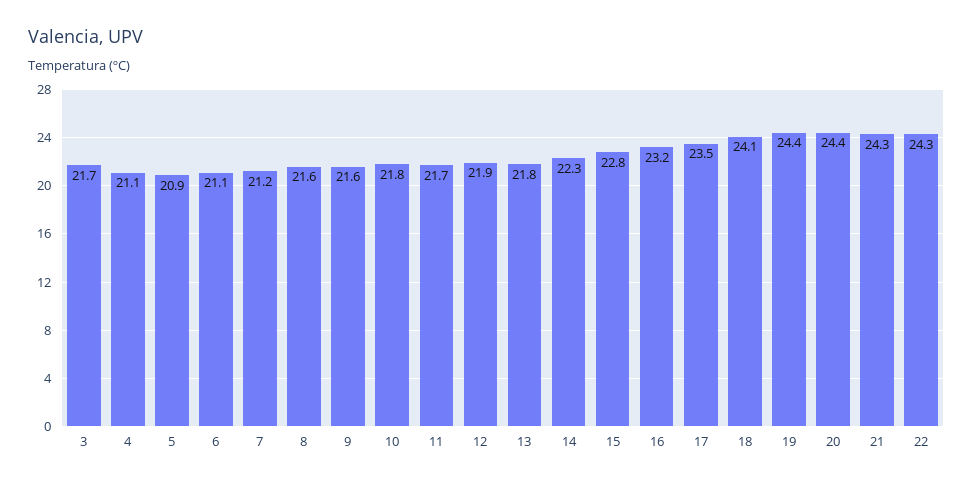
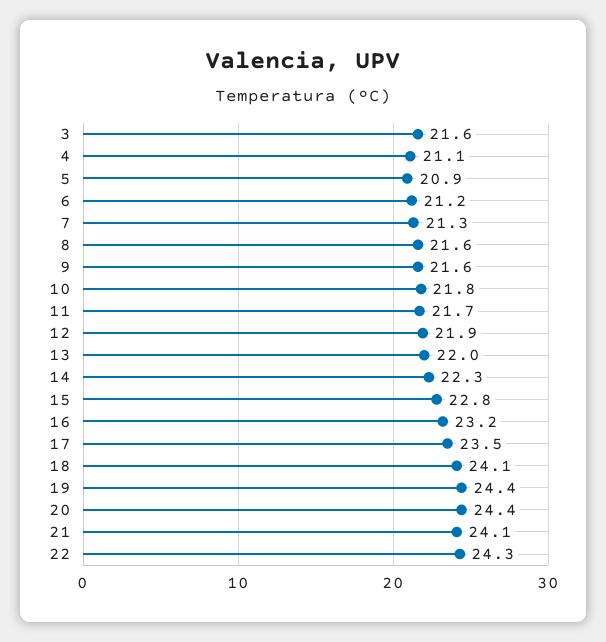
3: 21.7 -> 21.6
6: 21.1 -> 21.2
7: 21.2 -> 21.3
13: 21.8 -> 22
21: 24.3 -> 24.1

